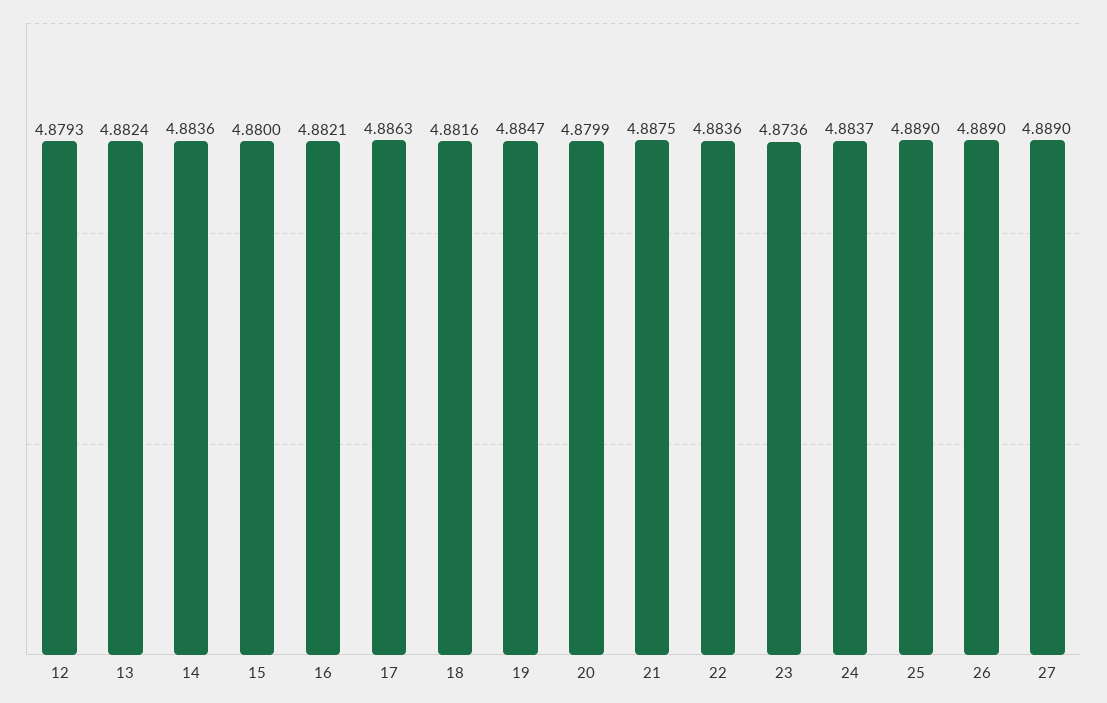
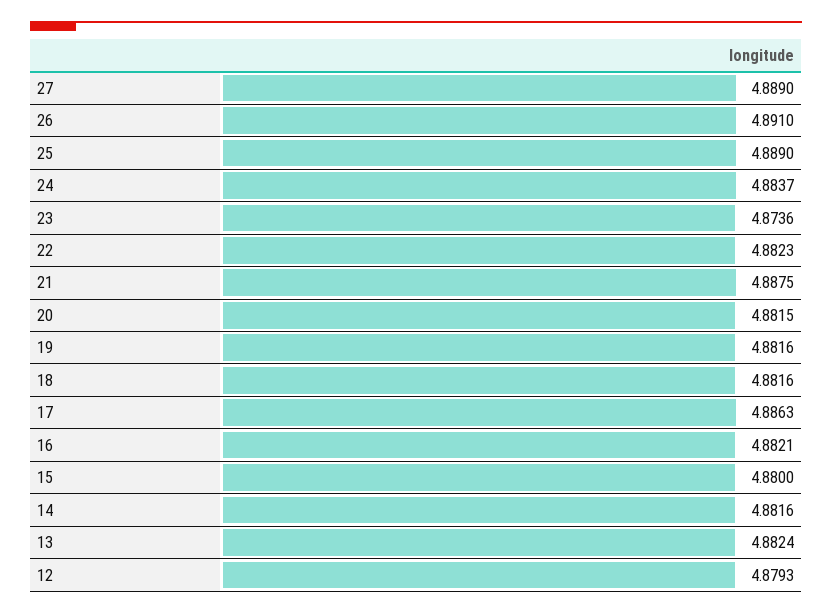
14: 4.8836 -> 4.8816
19: 4.8847 -> 4.8816
20: 4.8799 -> 4.8815
22: 4.8836 -> 4.8823
26: 4.889 -> 4.891

